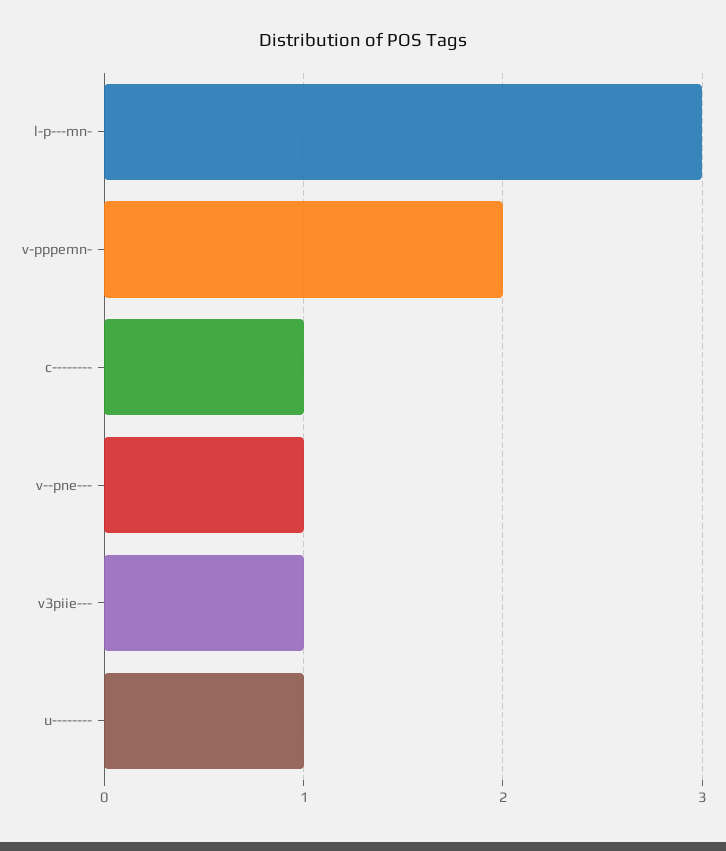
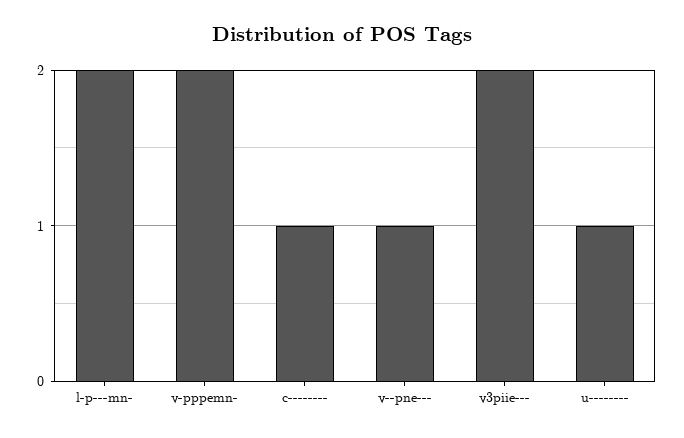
l-p---mn-: 3 -> 2
v3piie---: 1 -> 2

